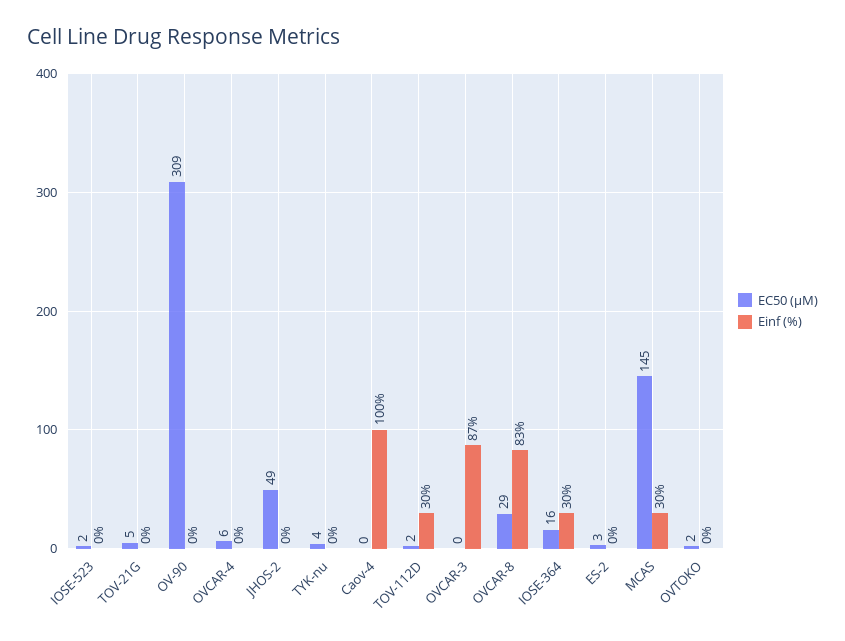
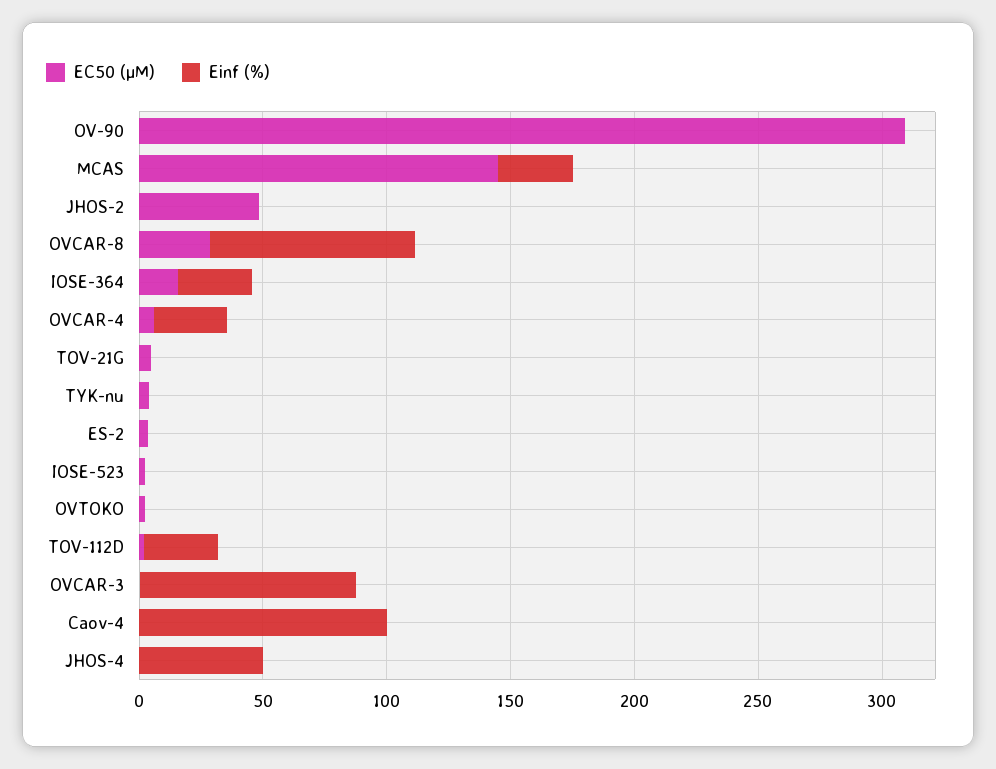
Einf (%), OVCAR-4: 0 -> 30
EC50 (µM), JHOS-4: none -> 0
Einf (%), JHOS-4: none -> 50

